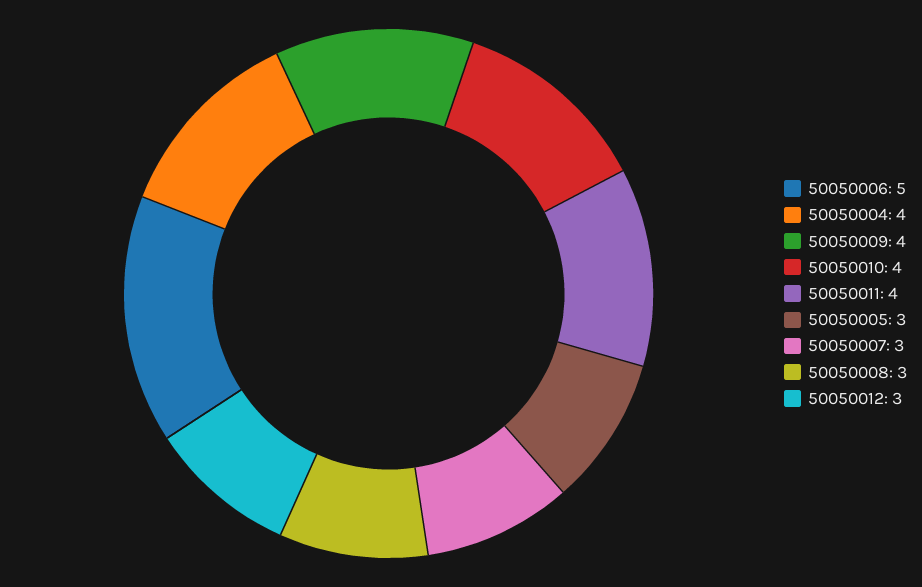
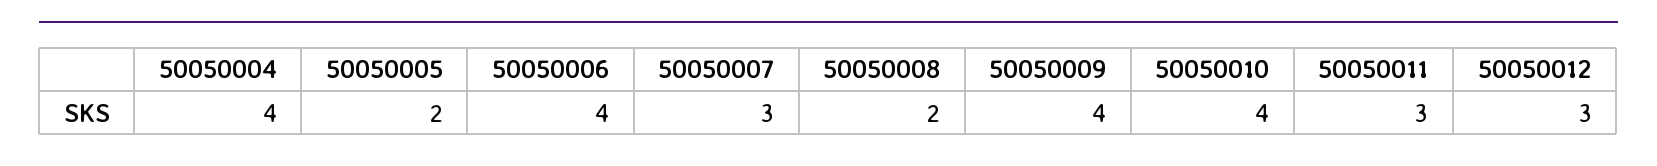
50050006: 5 -> 4
50050011: 4 -> 3
50050005: 3 -> 2
50050008: 3 -> 2

